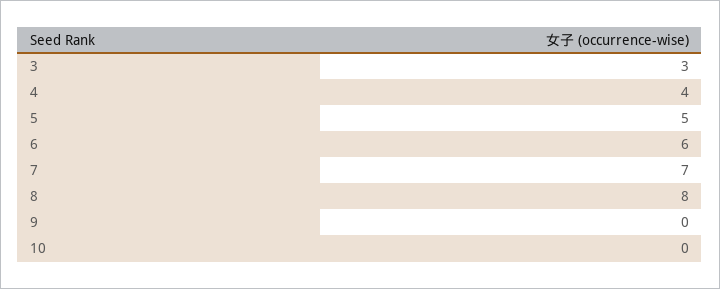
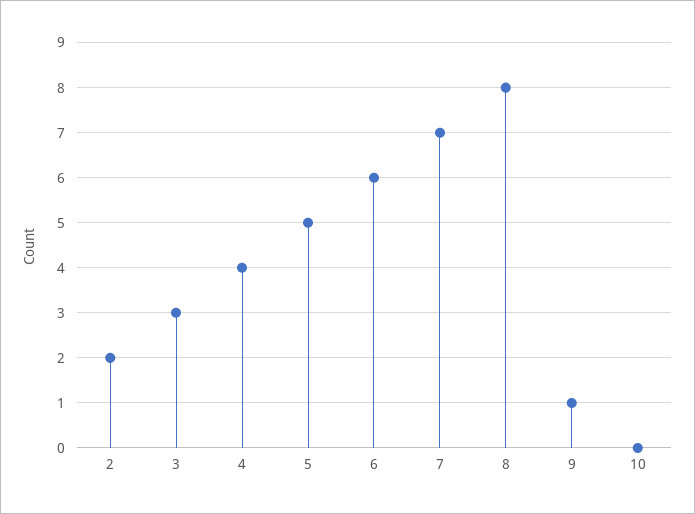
9: 0 -> 1
2: none -> 2

